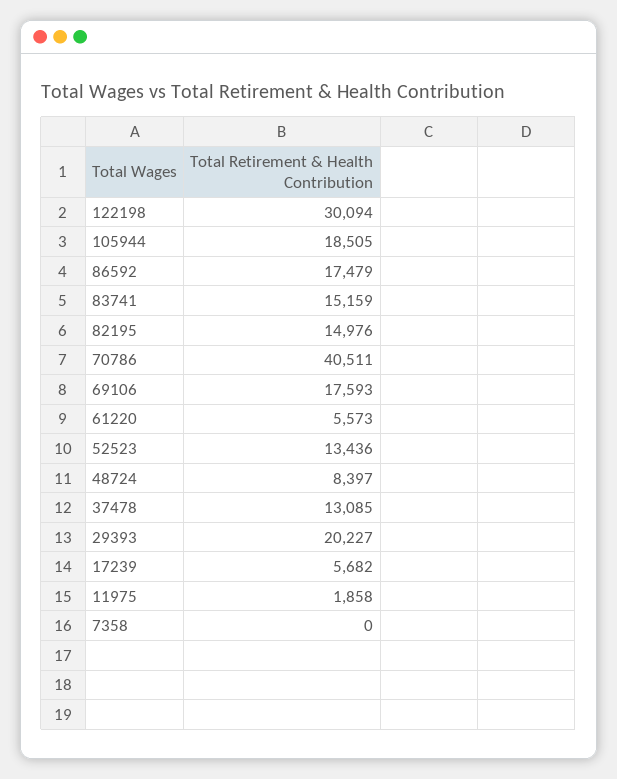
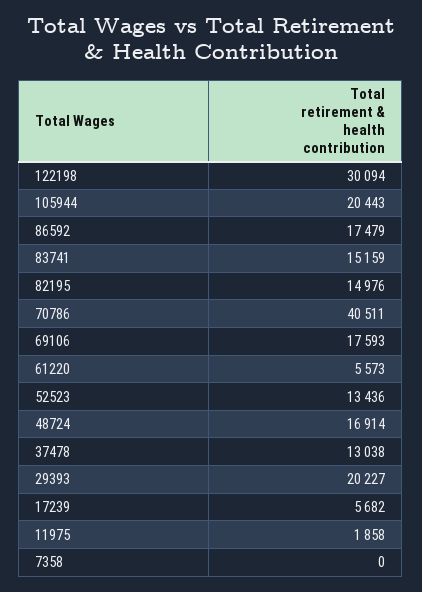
105944: 18505 -> 20443
48724: 8397 -> 16914
37478: 13085 -> 13038

